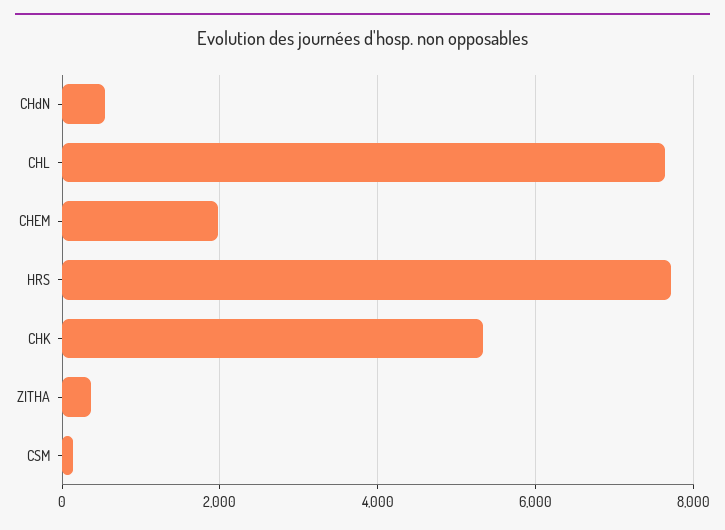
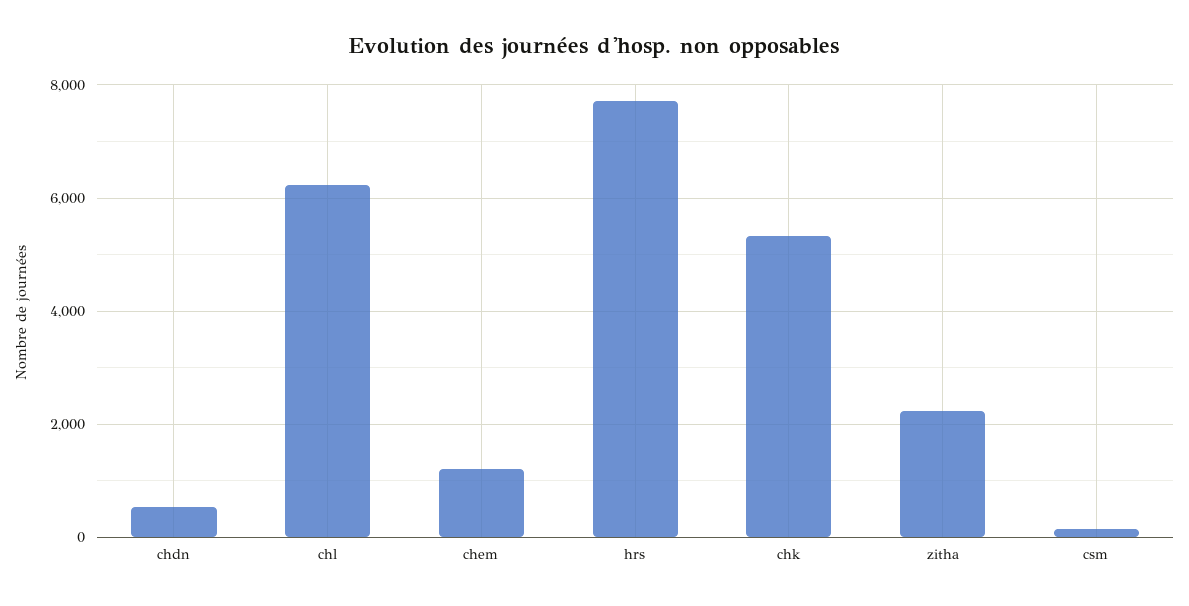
CHL: 7600 -> 6200
CHEM: 2000 -> 1200
ZITHA: 400 -> 2200

